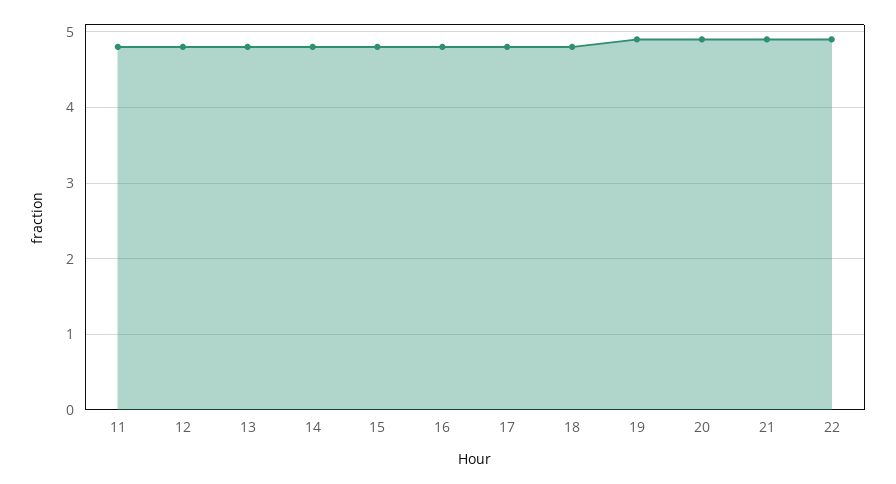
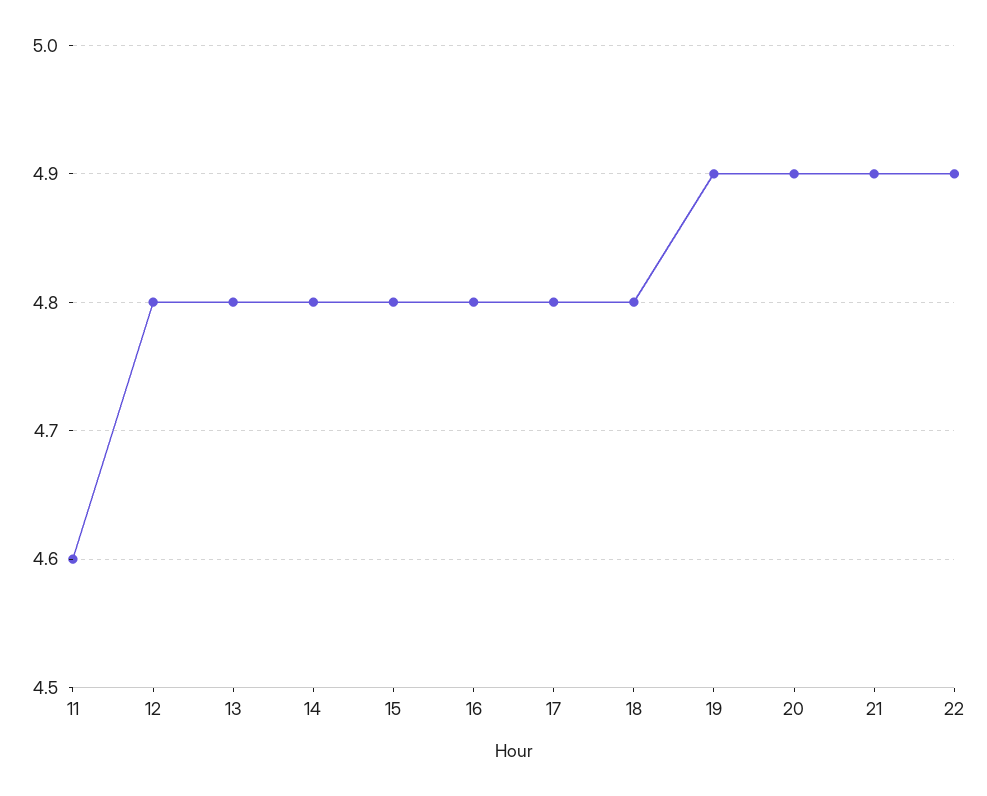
11: 4.8 -> 4.6

